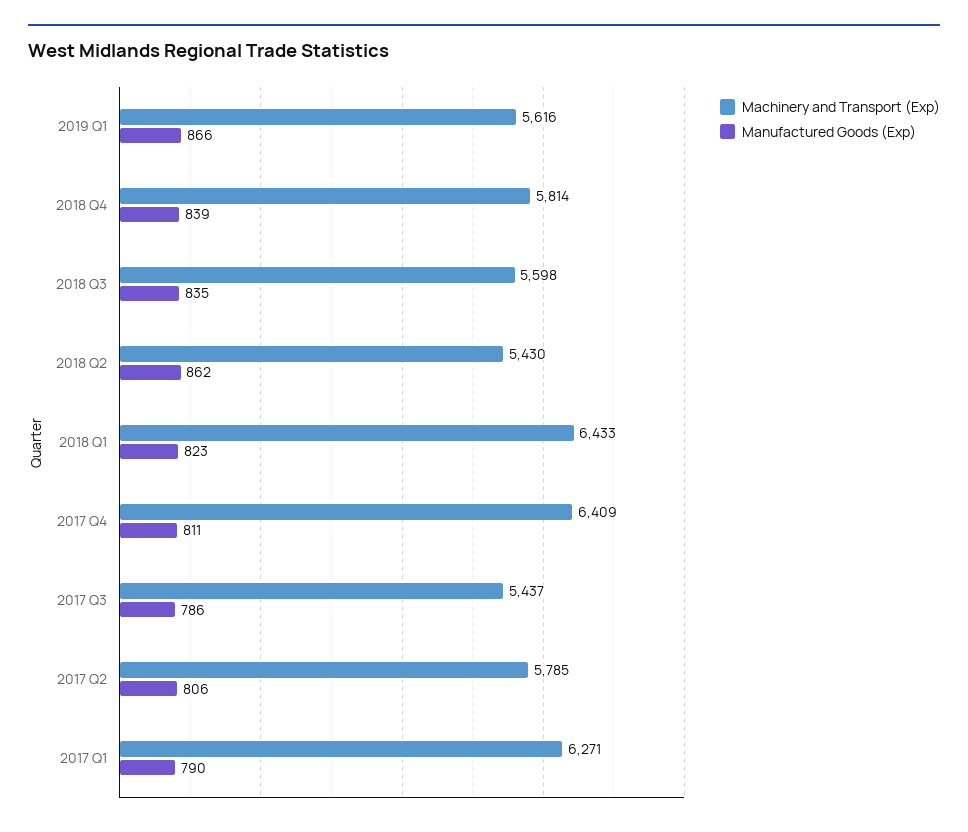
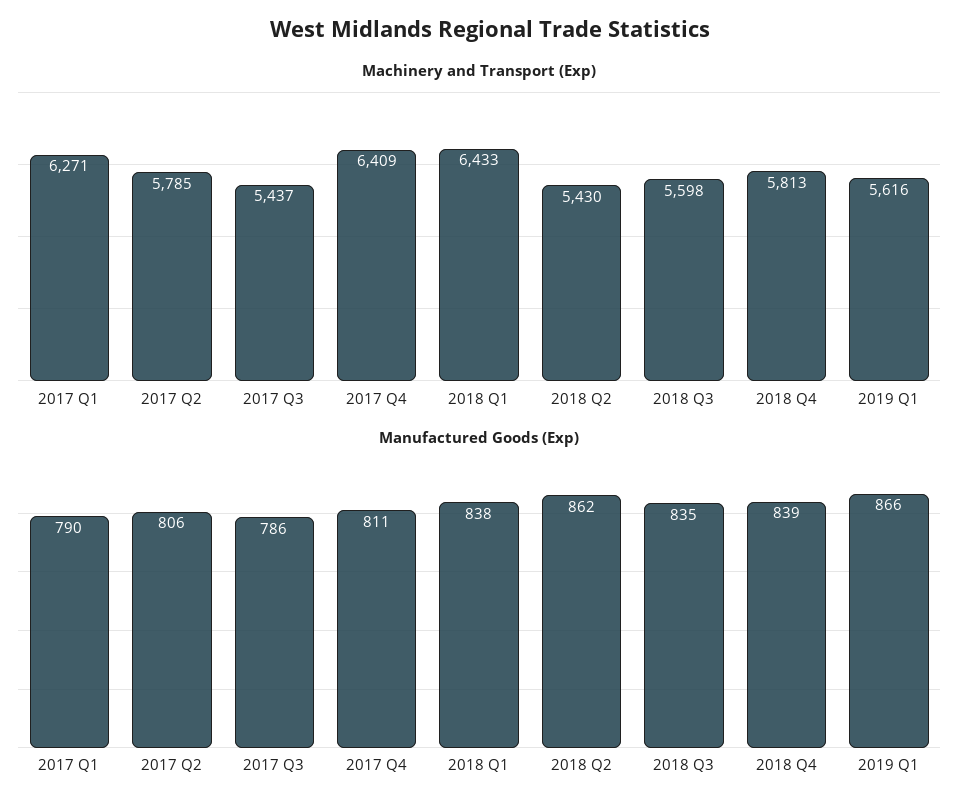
Machinery and Transport (Exp), 2018 Q4: 5814 -> 5813
Manufactured Goods (Exp), 2018 Q1: 823 -> 838

